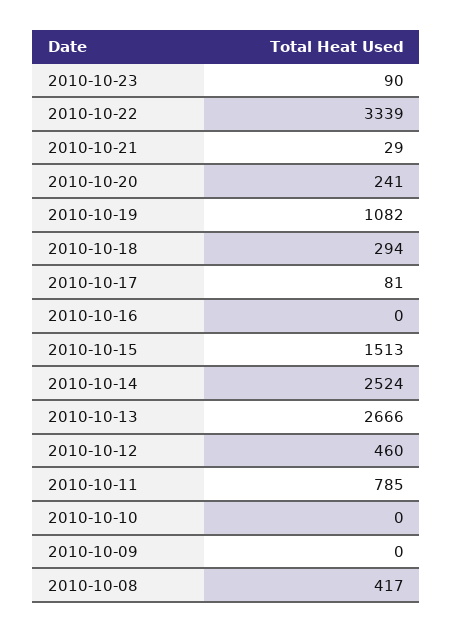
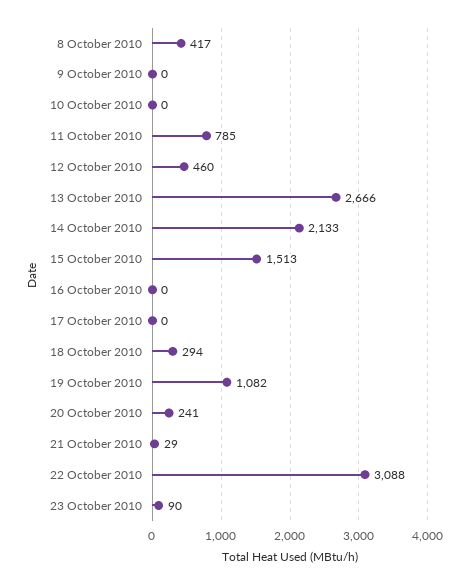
2010-10-22: 3339 -> 3088
2010-10-17: 81 -> 0
2010-10-14: 2524 -> 2133

